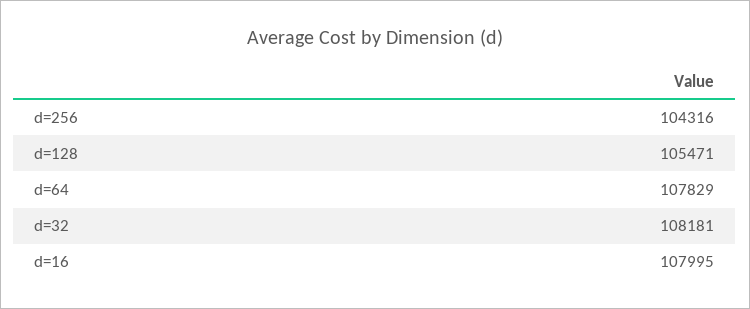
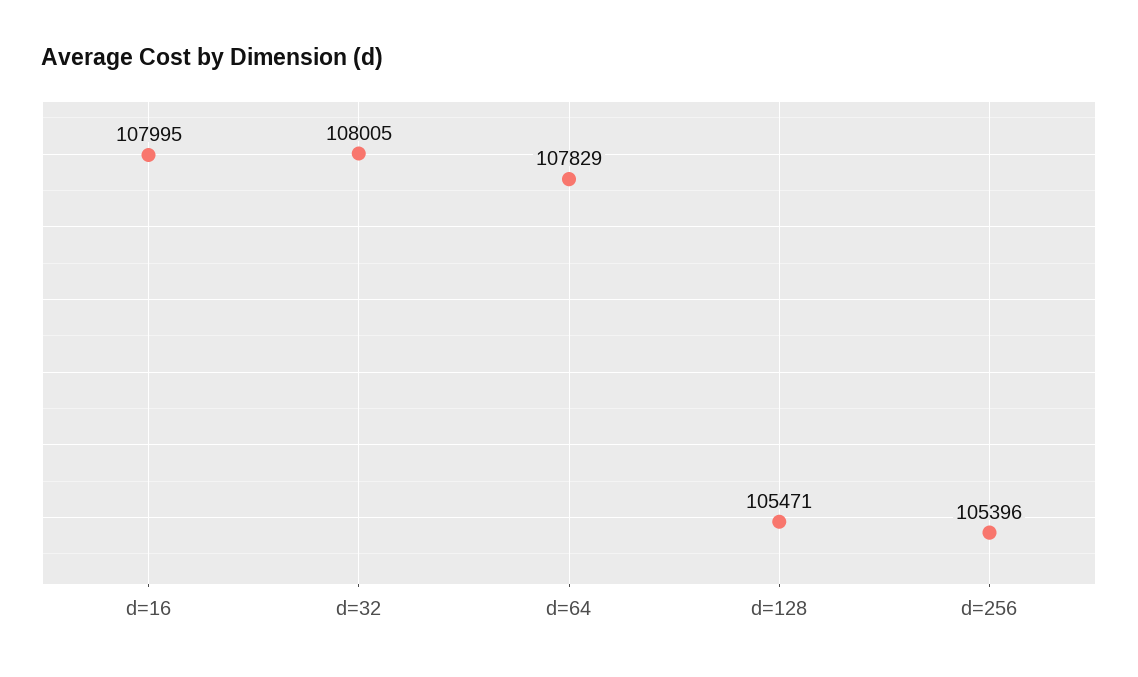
d=256: 104316 -> 105396
d=32: 108181 -> 108005

